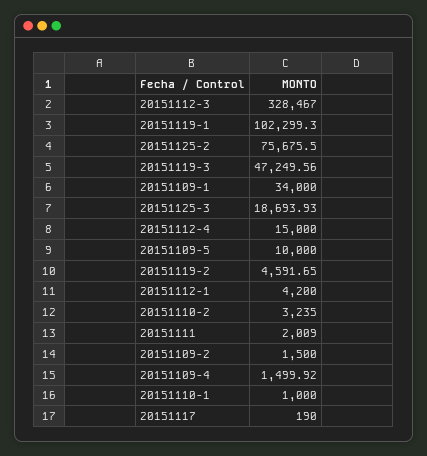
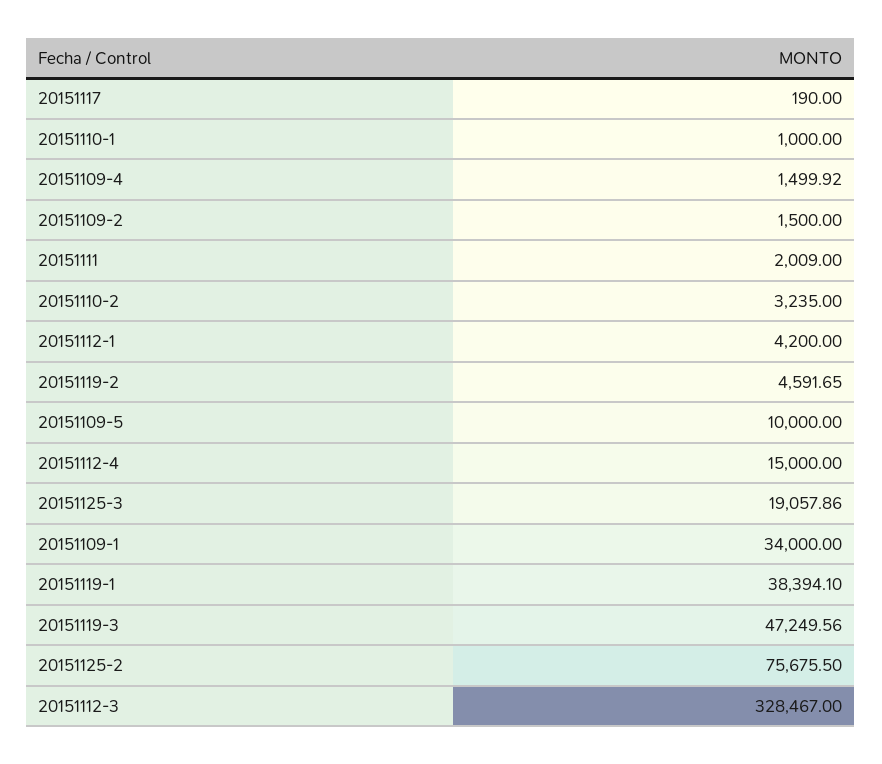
20151119-1: 102299.3 -> 38394.1
20151125-3: 18693.93 -> 19057.86

